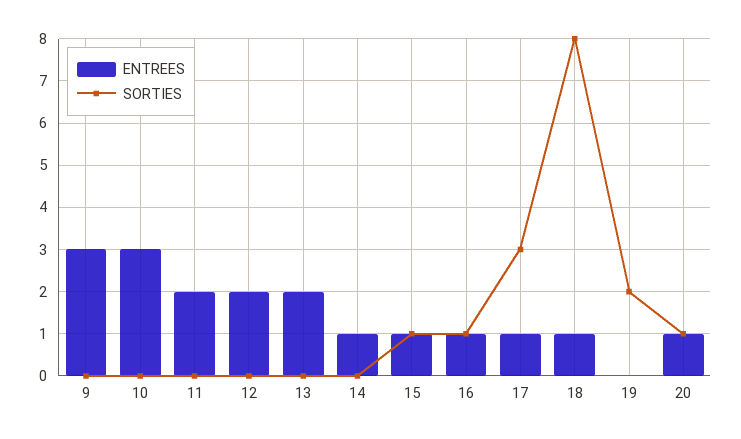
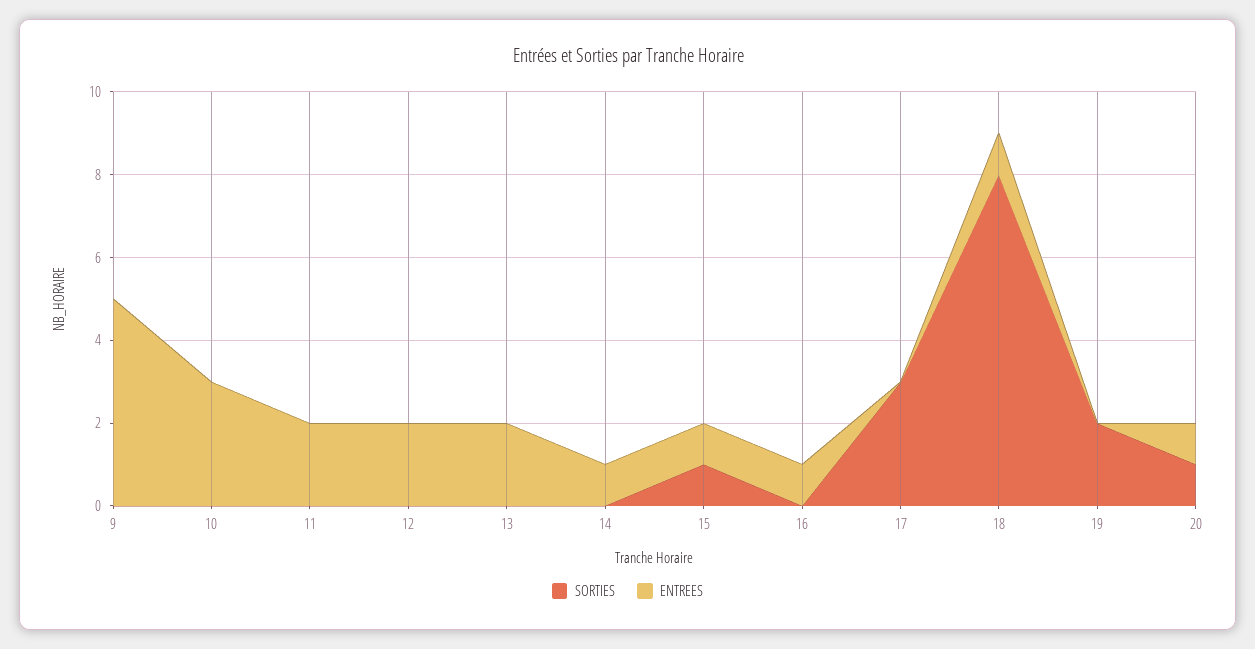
ENTREES, 9: 3 -> 5
SORTIES, 16: 1 -> 0
ENTREES, 17: 1 -> 0

